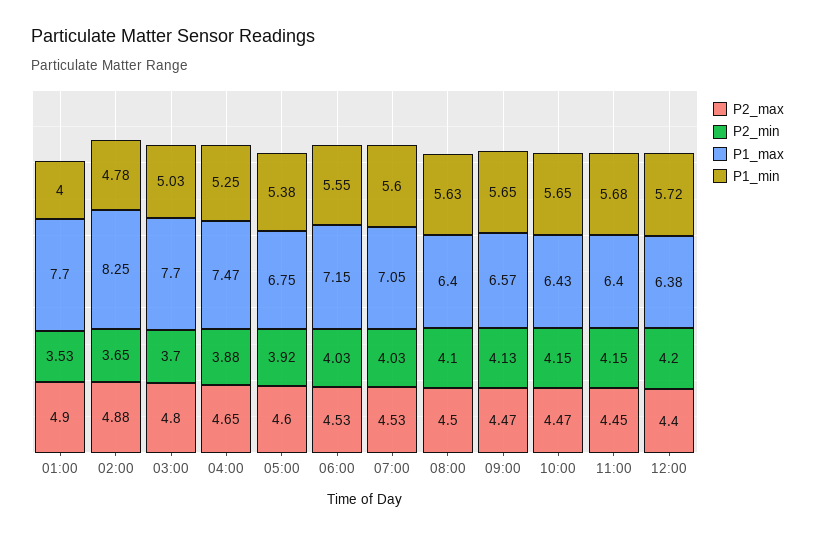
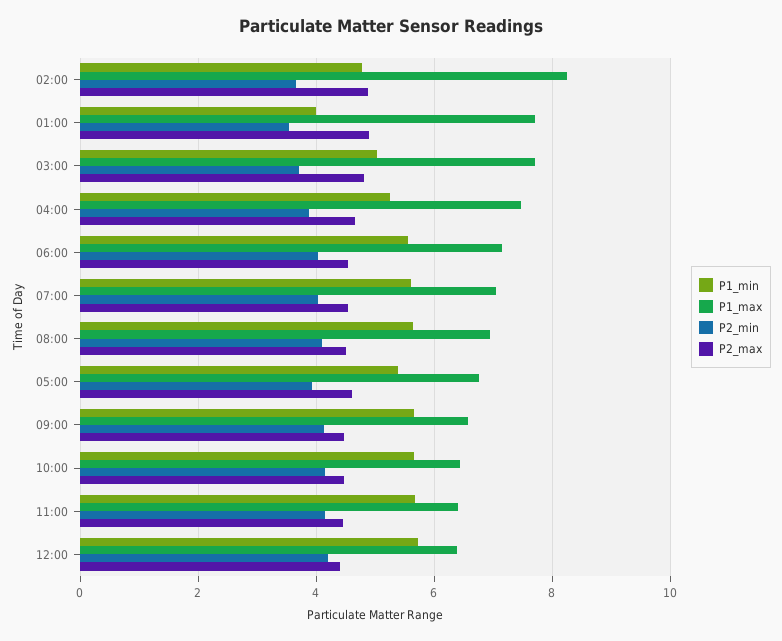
P1_max, 08:00: 6.4 -> 7

